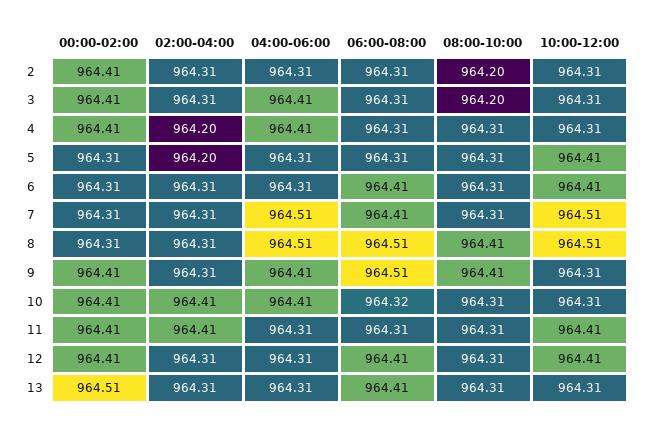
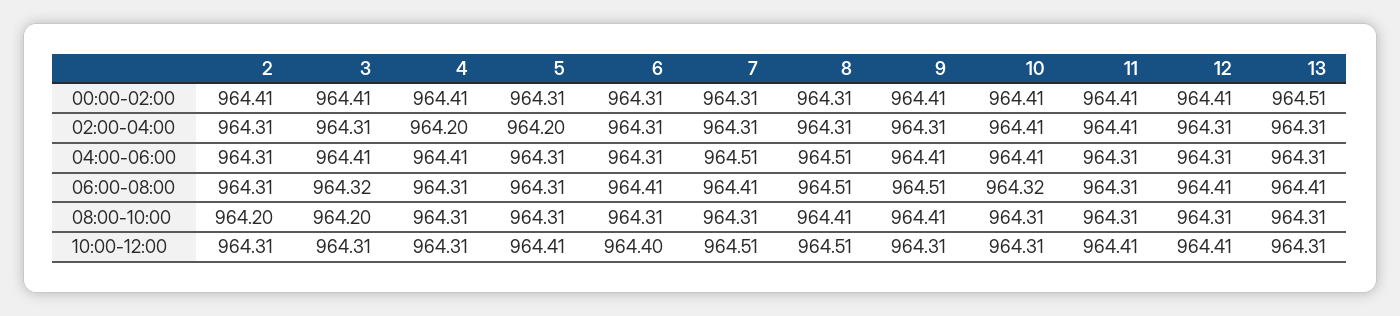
06:00-08:00, 3: 964.31 -> 964.32
10:00-12:00, 6: 964.41 -> 964.4

